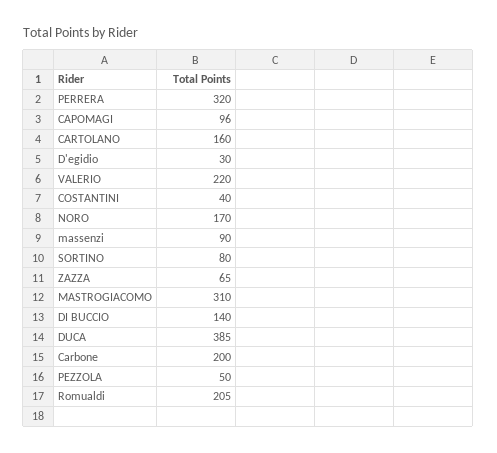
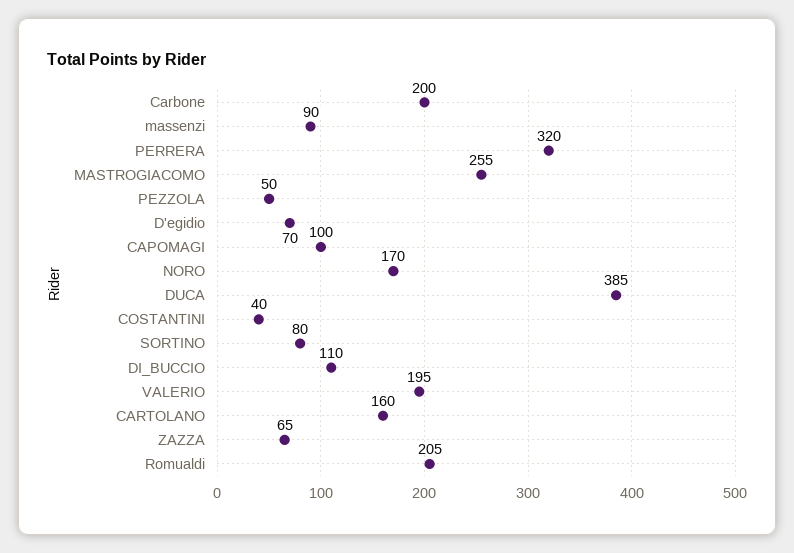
CAPOMAGI: 96 -> 100
D'egidio: 30 -> 70
VALERIO: 220 -> 195
MASTROGIACOMO: 310 -> 255
DI BUCCIO: 140 -> 110

